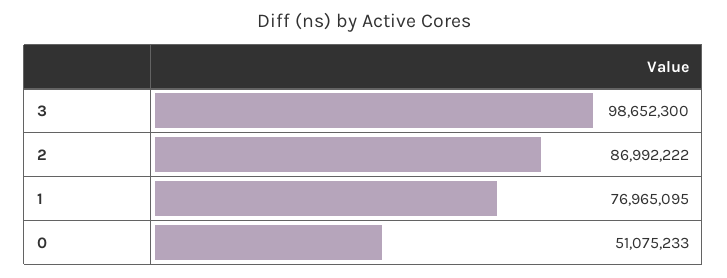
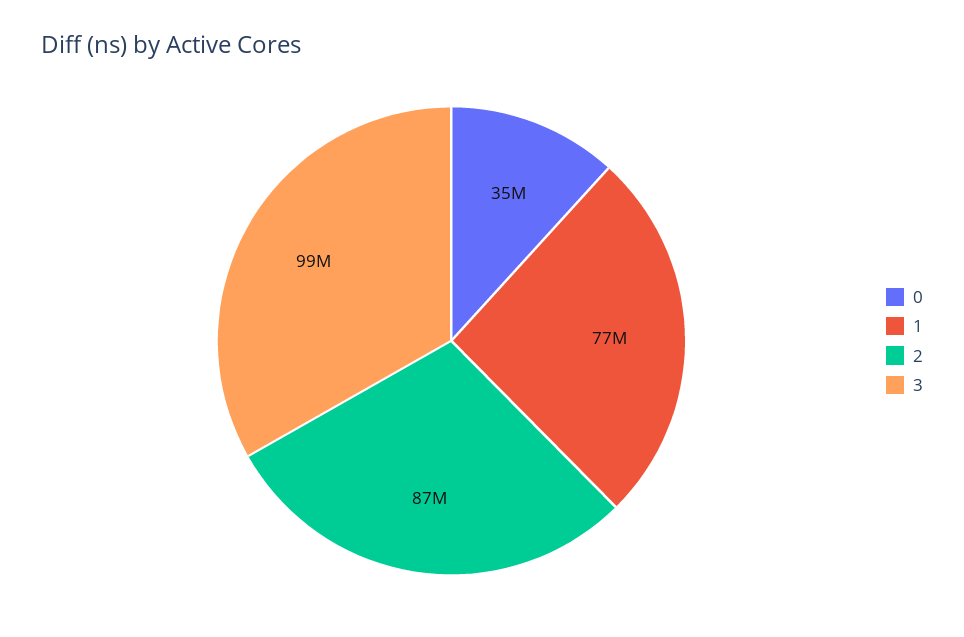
0: 51075233 -> 35000000

